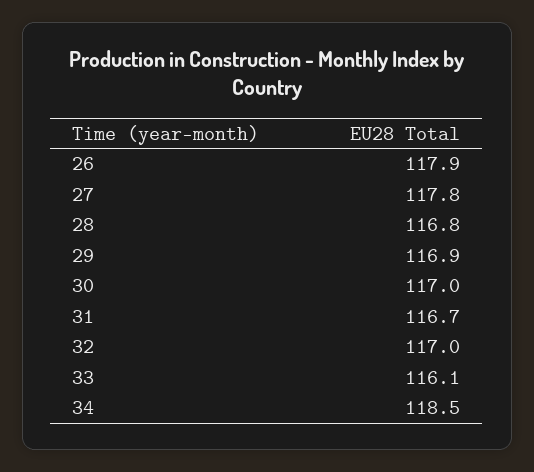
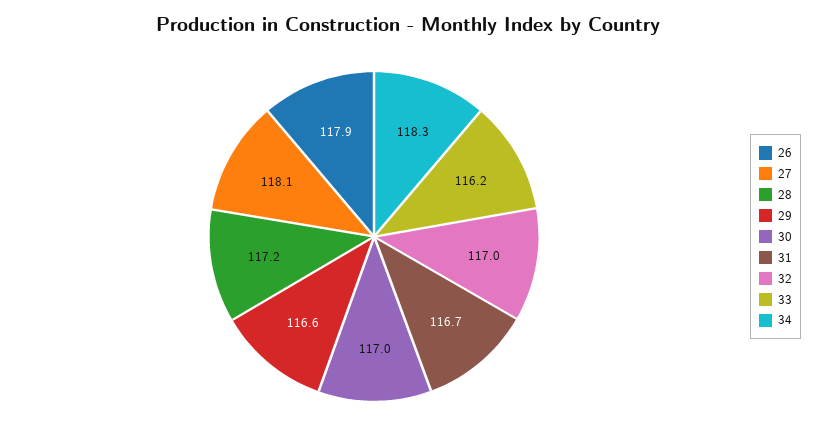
27: 117.8 -> 118.1
28: 116.8 -> 117.2
29: 116.9 -> 116.6
33: 116.1 -> 116.2
34: 118.5 -> 118.3

